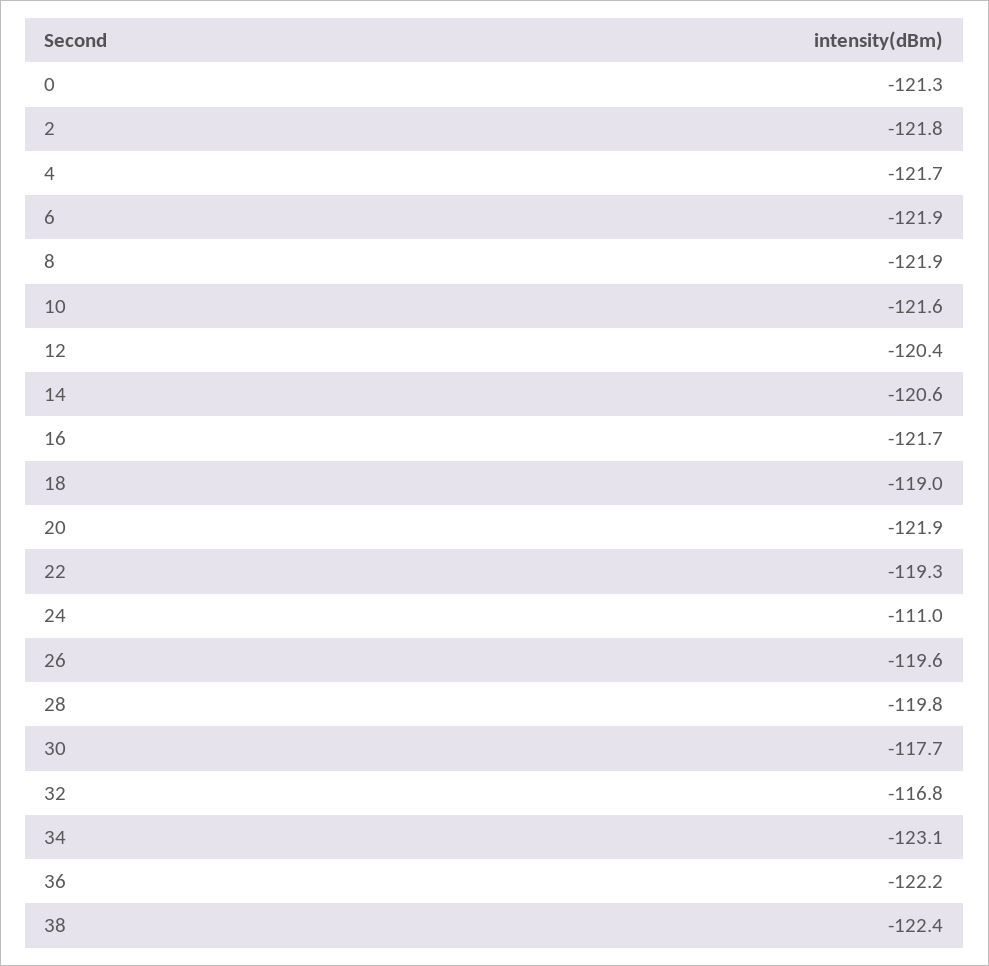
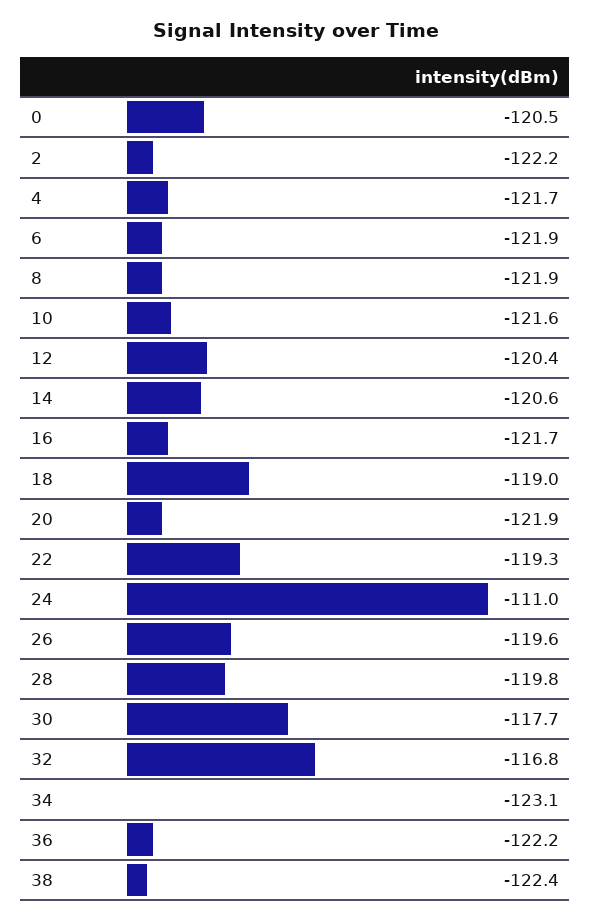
0: -121.3 -> -120.5
2: -121.8 -> -122.2

